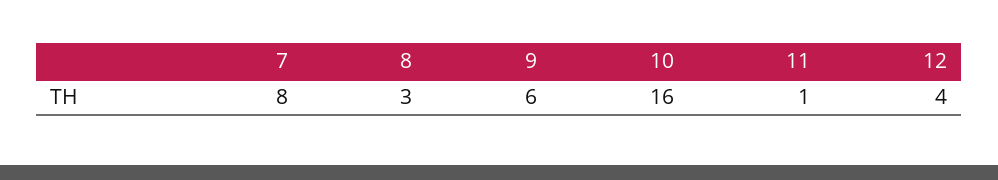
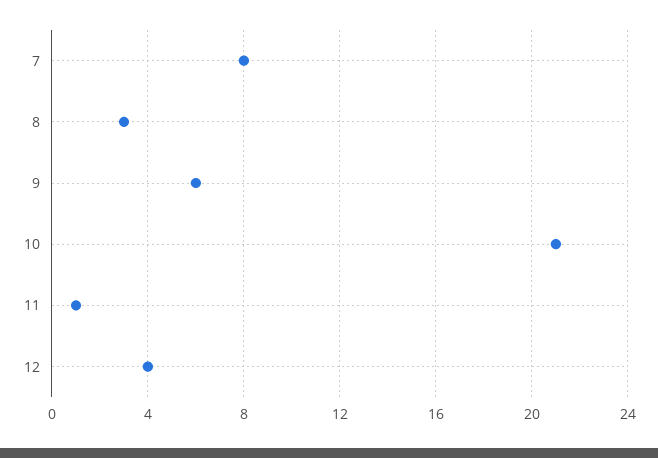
10: 16 -> 21

